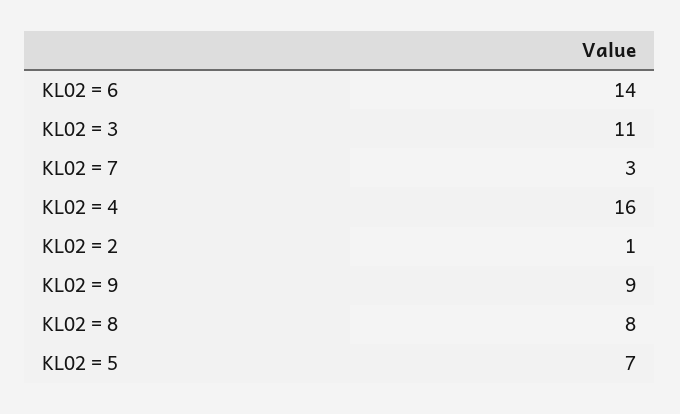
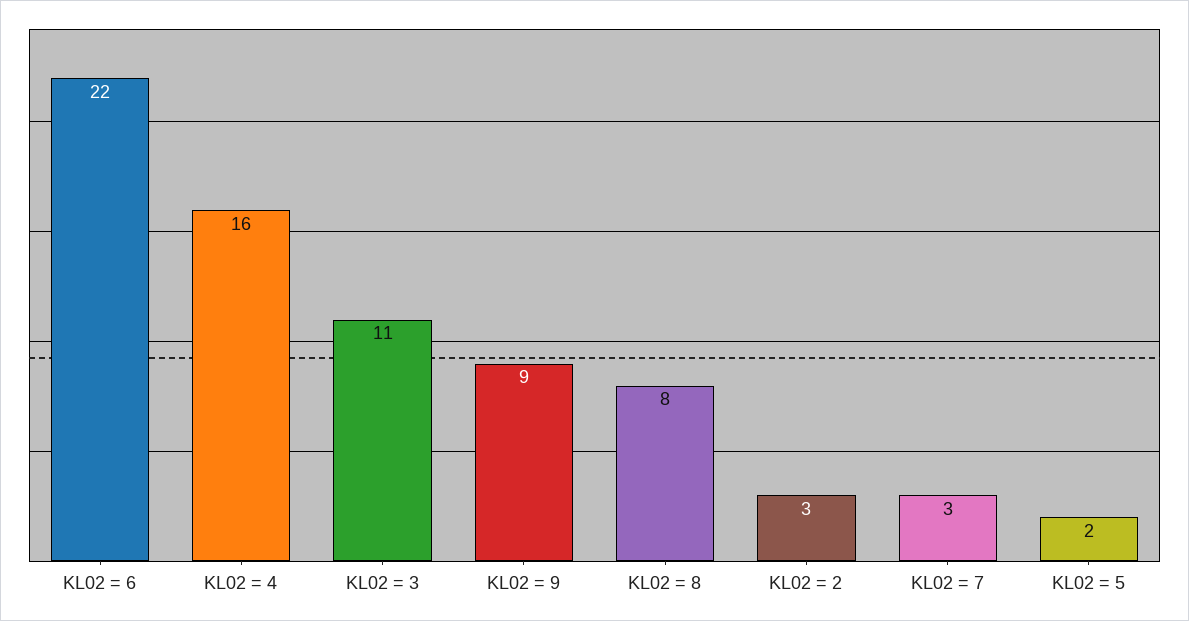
KL02 = 6: 14 -> 22
KL02 = 2: 1 -> 3
KL02 = 5: 7 -> 2

